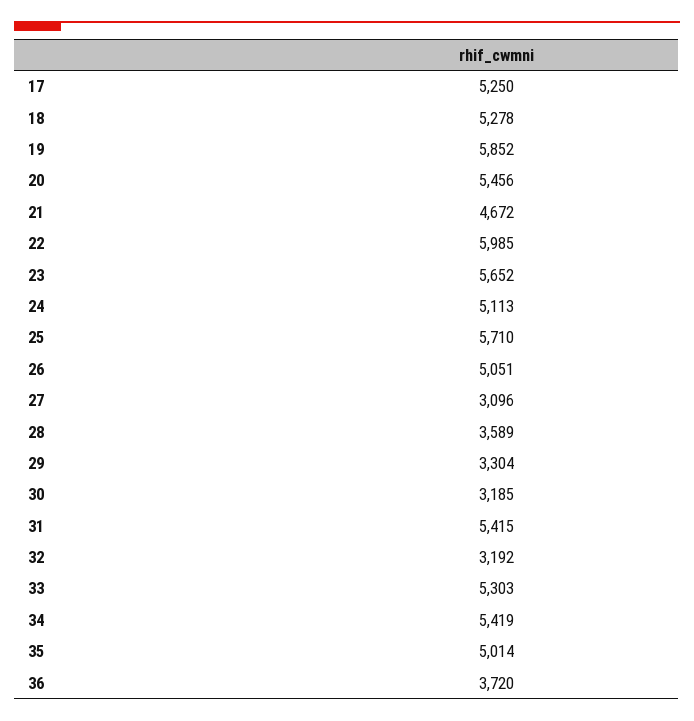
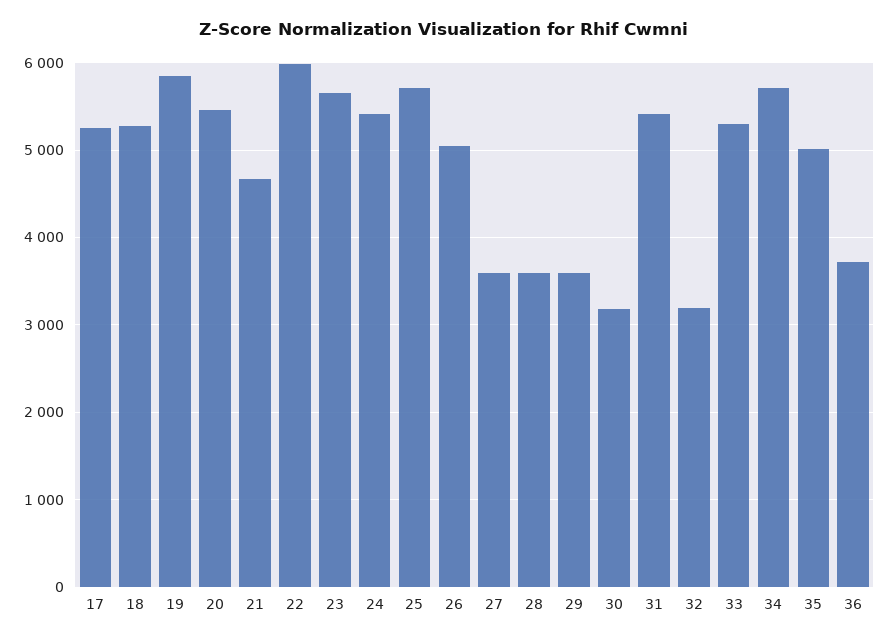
24: 5113 -> 5400
27: 3096 -> 3600
29: 3304 -> 3600
34: 5419 -> 5700

